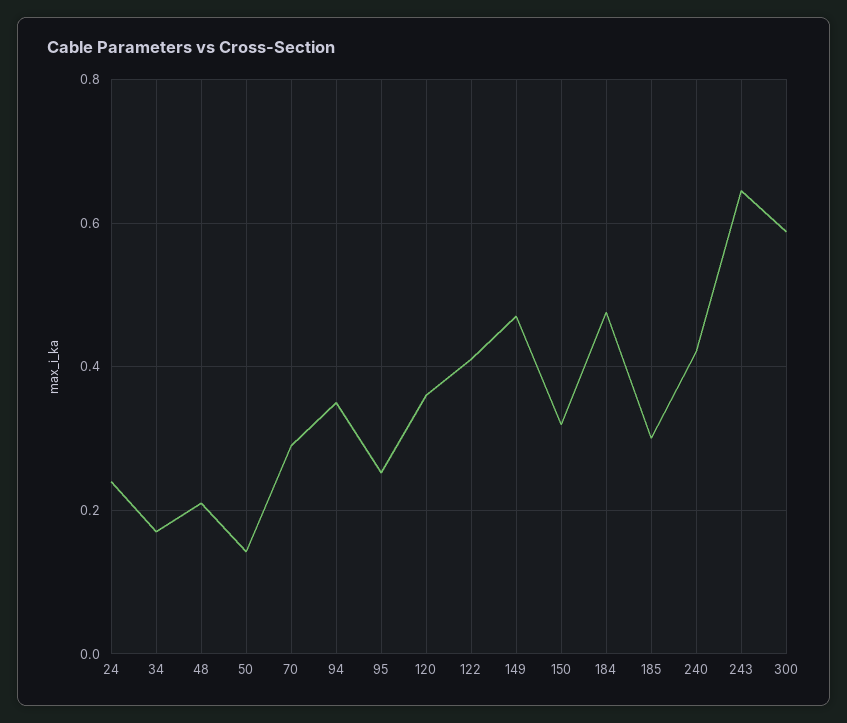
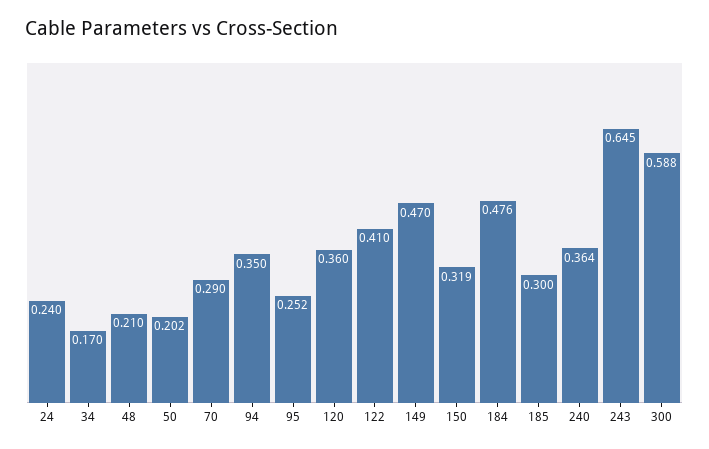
50: 0.14 -> 0.202
240: 0.42 -> 0.364

